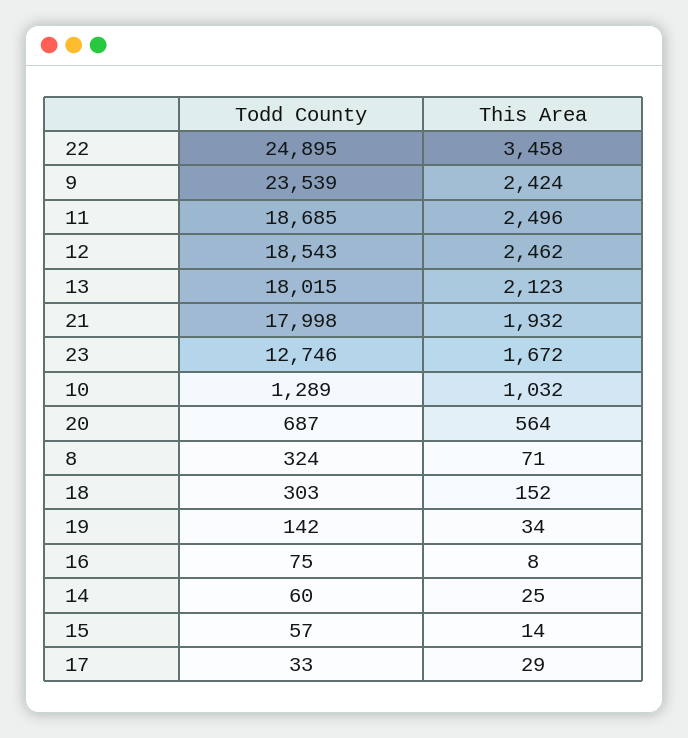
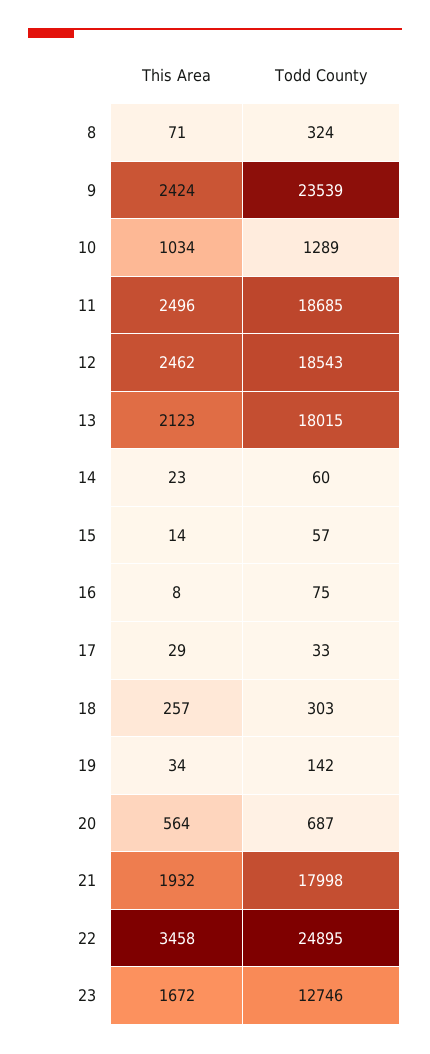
This Area, 10: 1032 -> 1034
This Area, 18: 152 -> 257
This Area, 14: 25 -> 23

